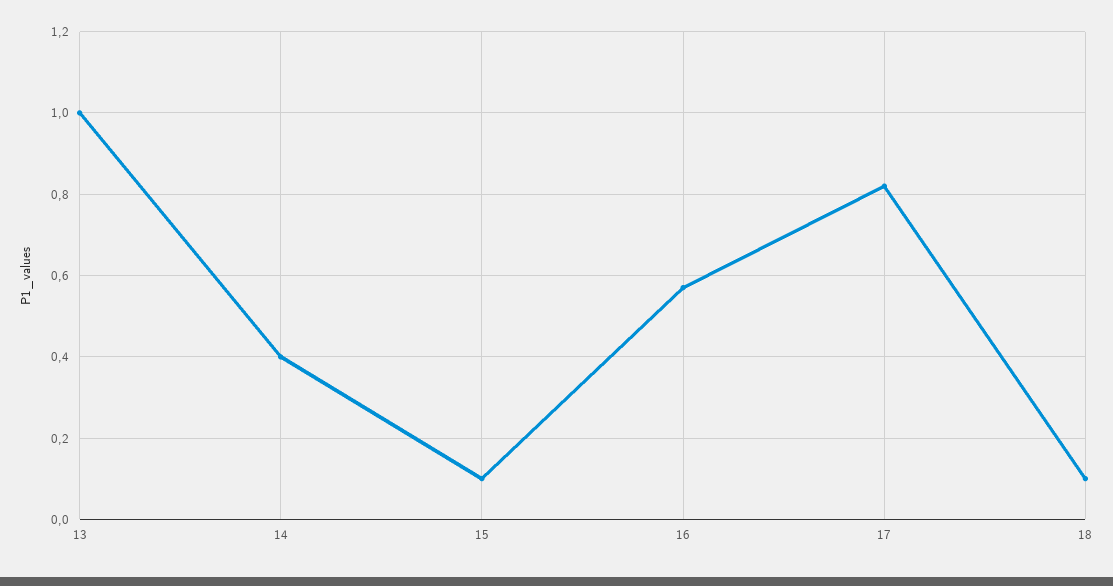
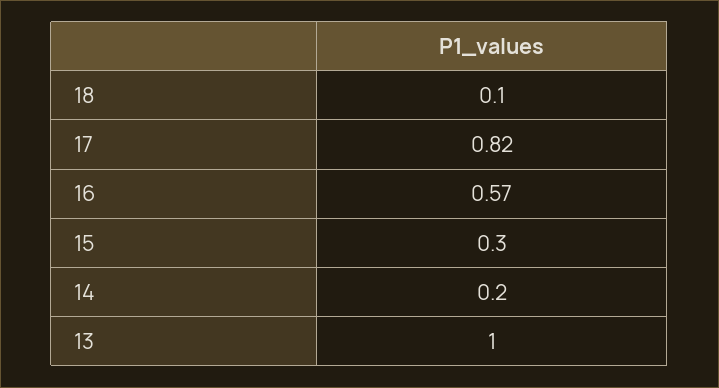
14: 0.4 -> 0.2
15: 0.1 -> 0.3

